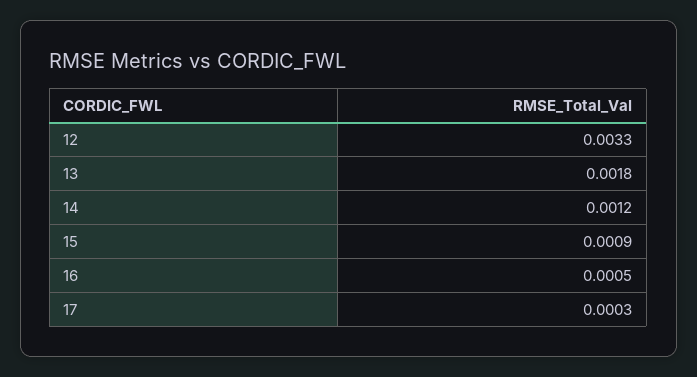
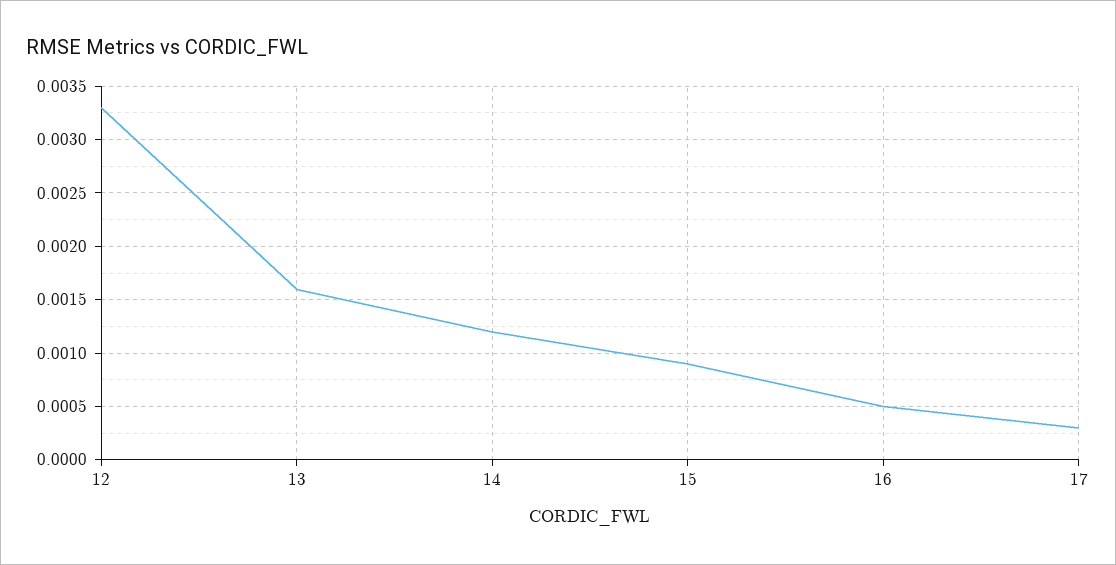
13: 0.0018 -> 0.0016

